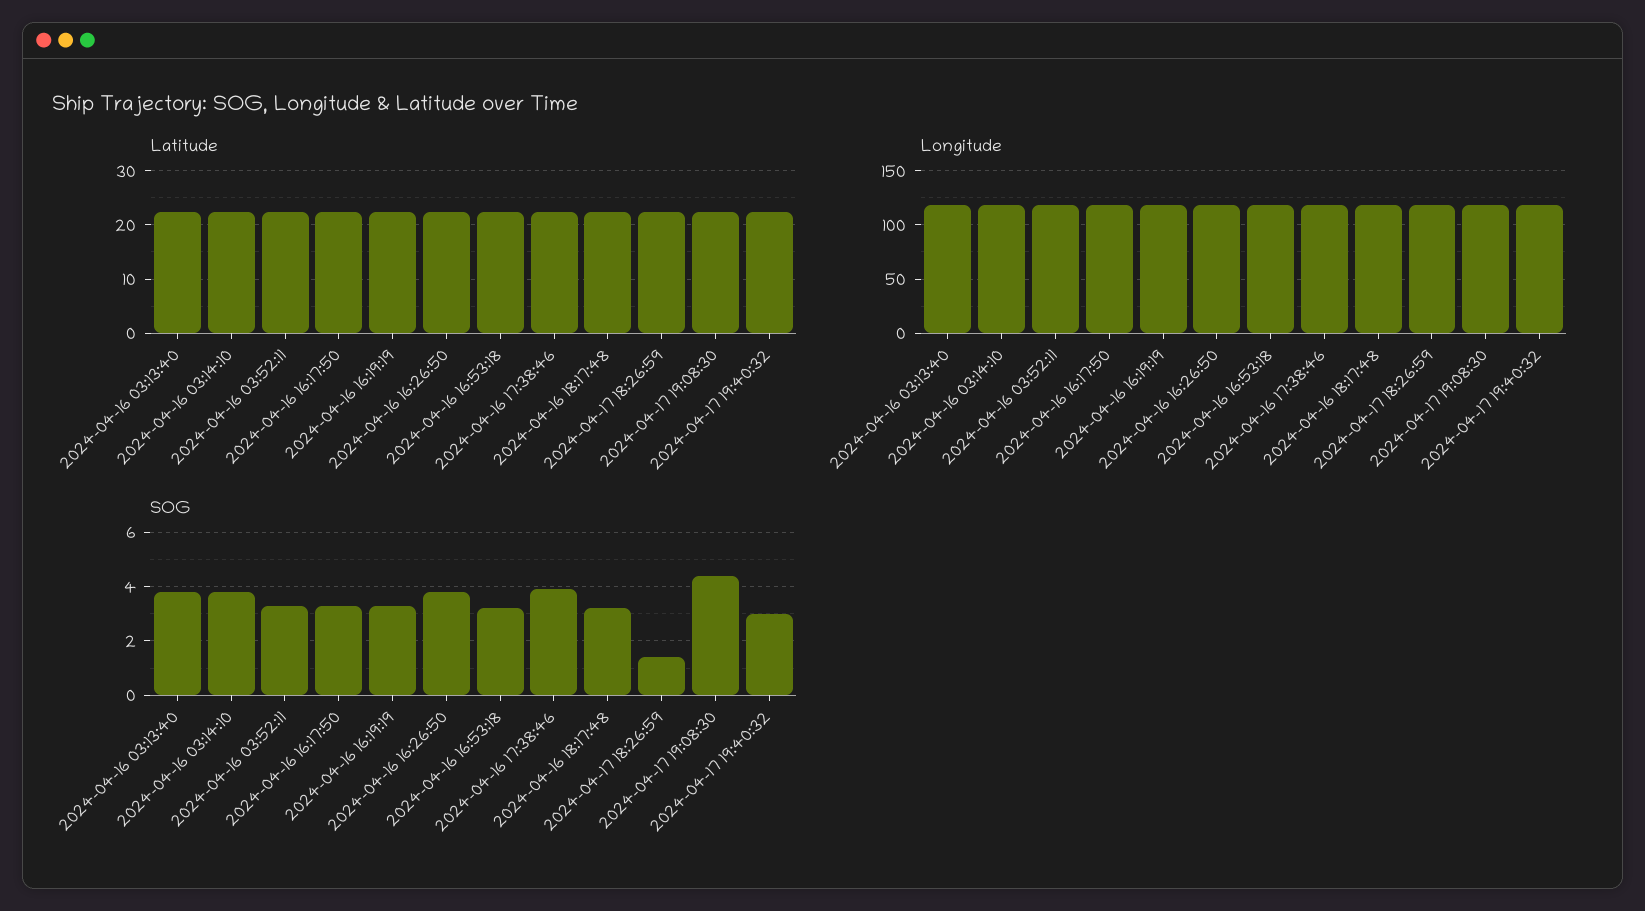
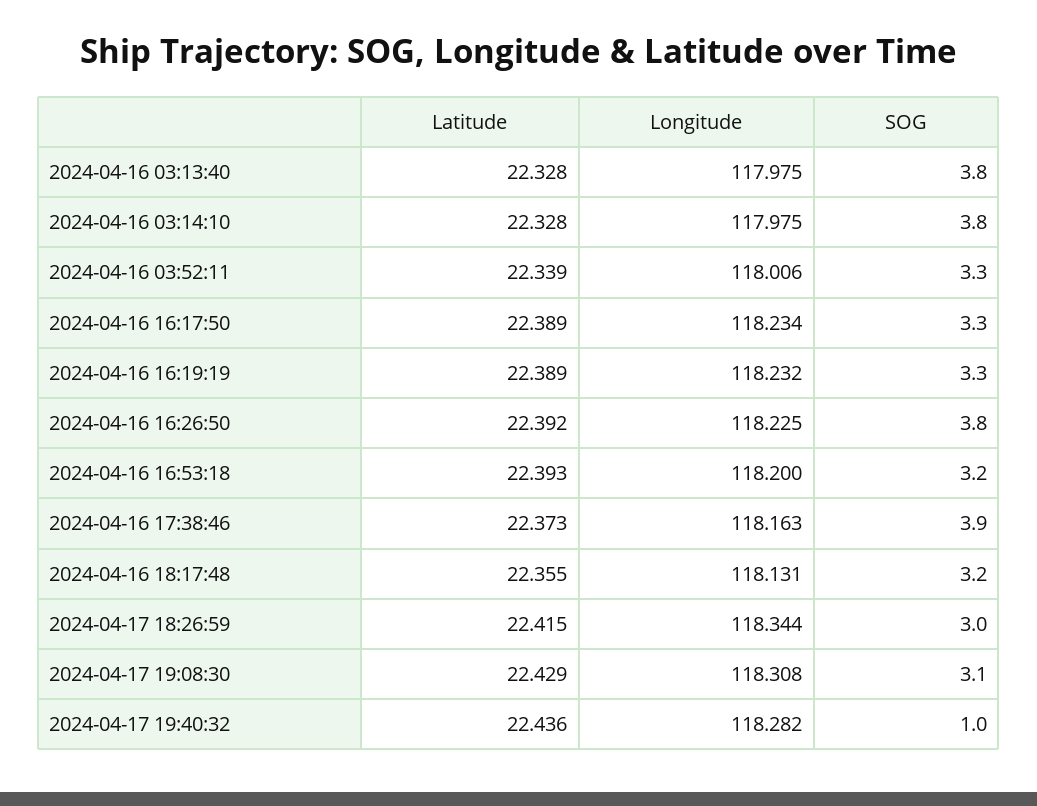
SOG, 2024-04-17 18:26:59: 1.5 -> 3
SOG, 2024-04-17 19:08:30: 4.5 -> 3.1
SOG, 2024-04-17 19:40:32: 3 -> 1

